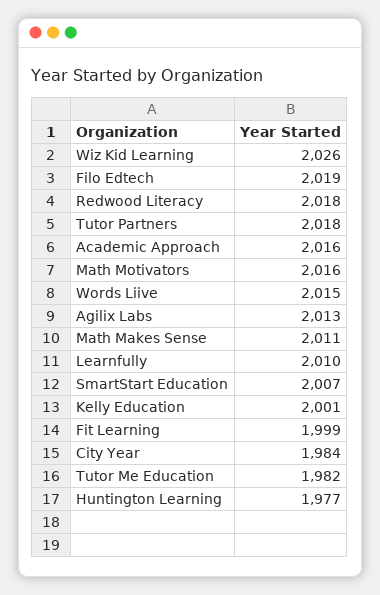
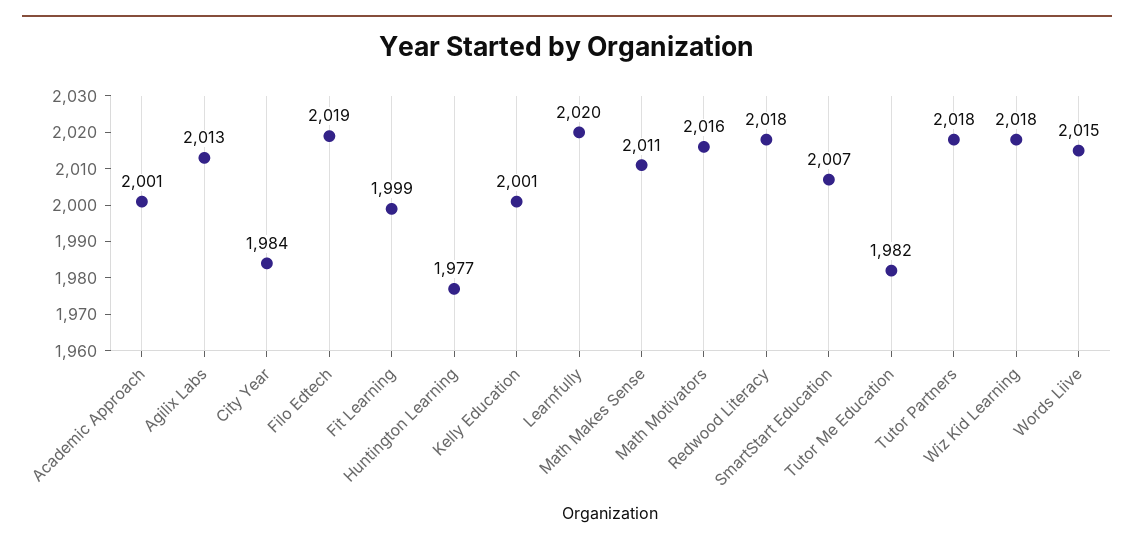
Wiz Kid Learning: 2026 -> 2018
Academic Approach: 2016 -> 2001
Learnfully: 2010 -> 2020

